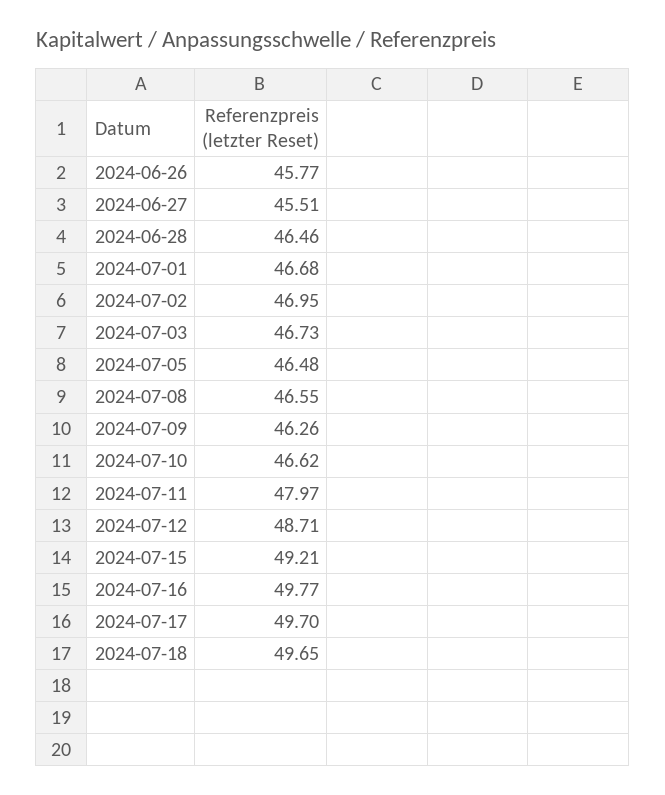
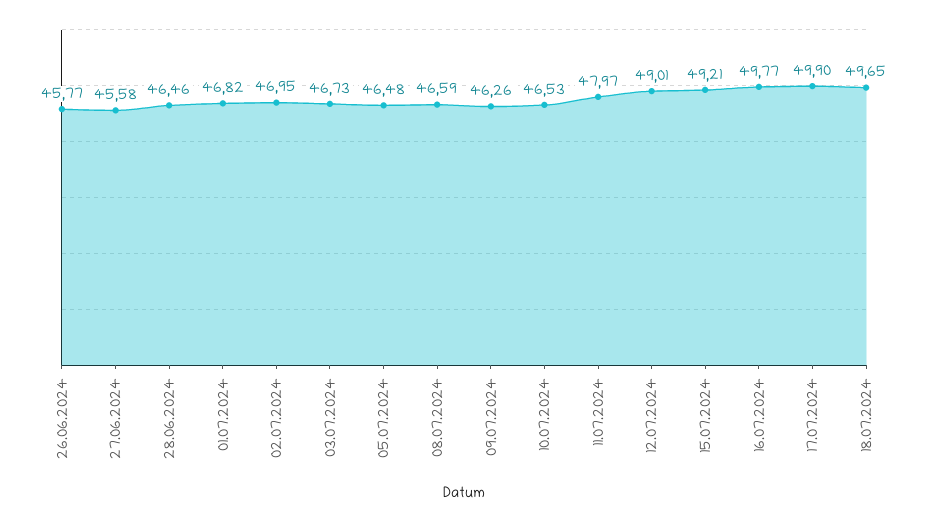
2024-06-27: 45.51 -> 45.58
2024-07-01: 46.68 -> 46.82
2024-07-08: 46.55 -> 46.59
2024-07-10: 46.62 -> 46.53
2024-07-12: 48.71 -> 49.01
2024-07-17: 49.7 -> 49.9

